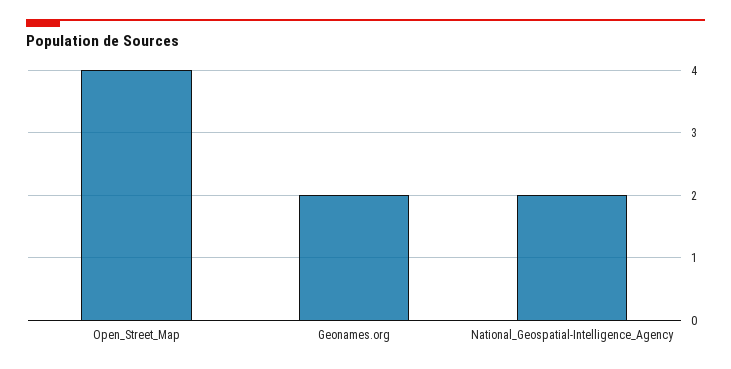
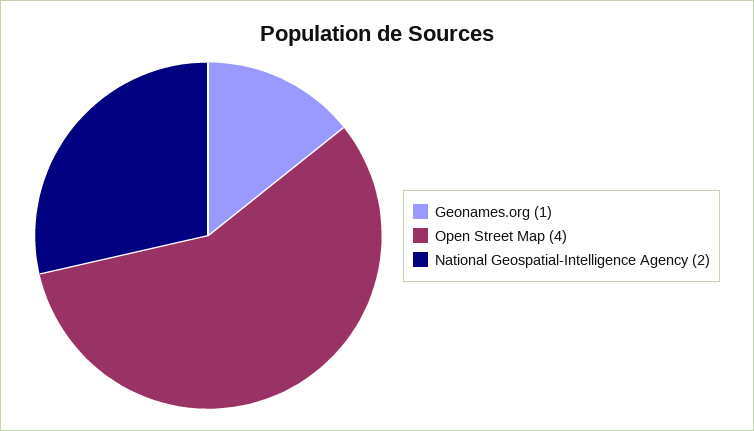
Geonames.org: 2 -> 1

